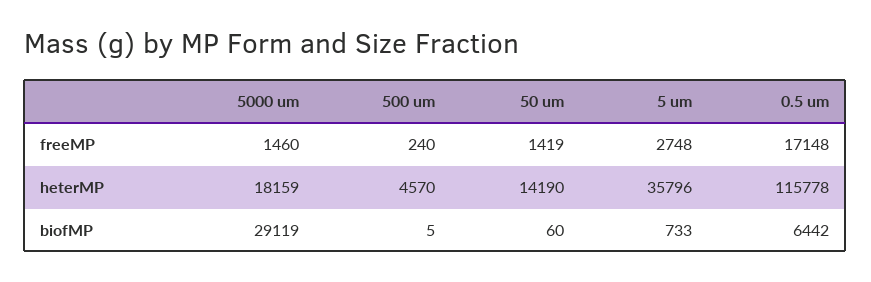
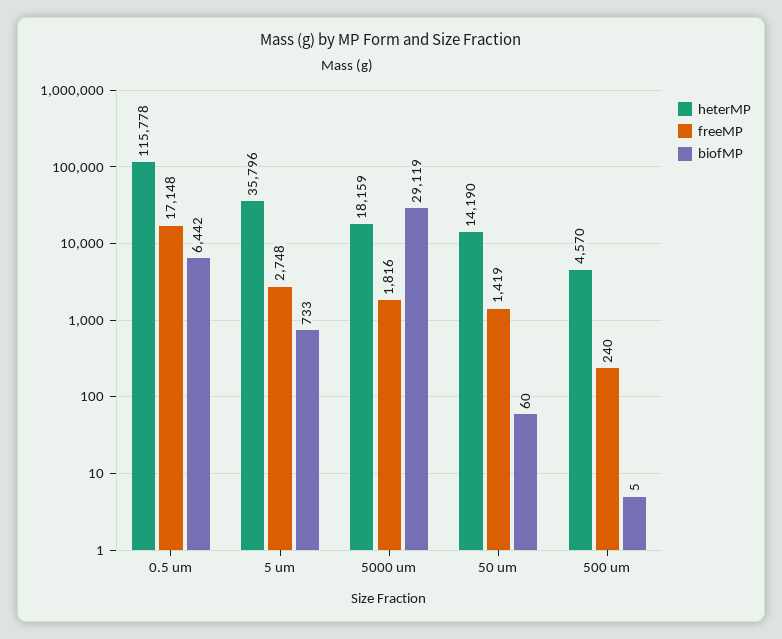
freeMP, 5000 um: 1460 -> 1816

